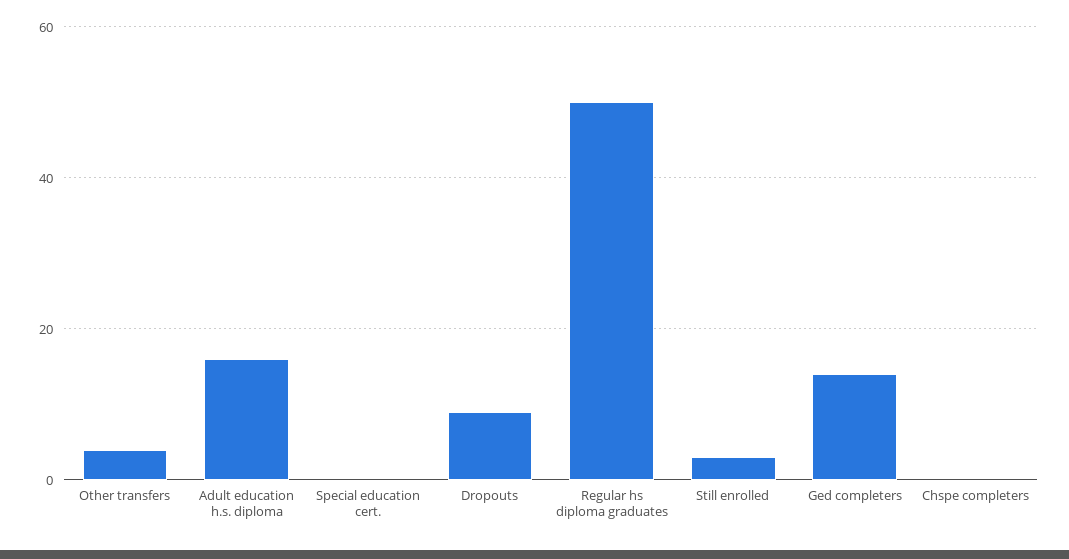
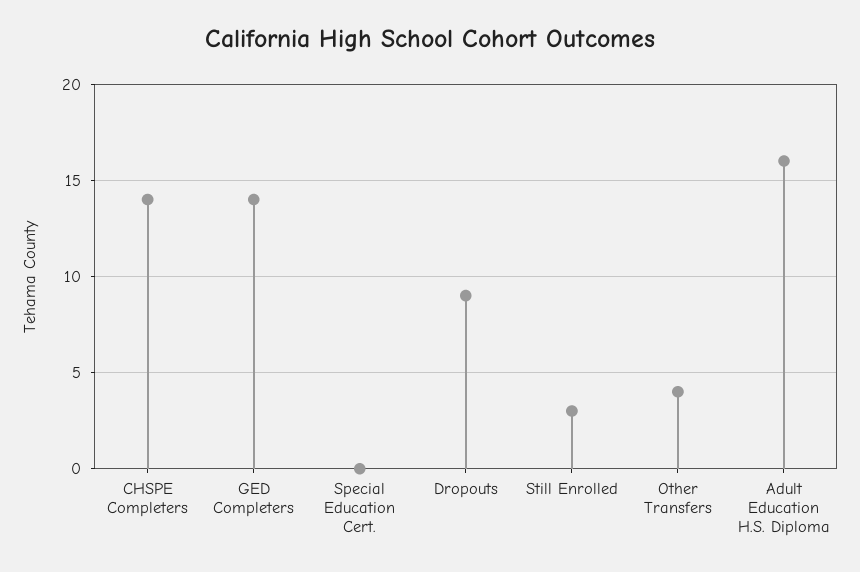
Regular hs diploma graduates: 50 -> none
Chspe completers: 0 -> 14

